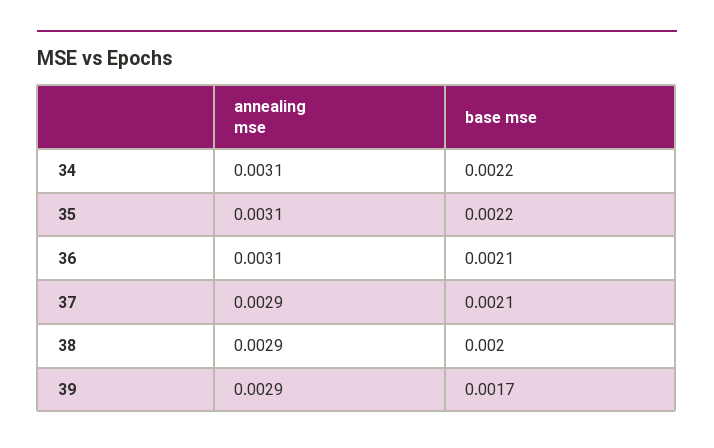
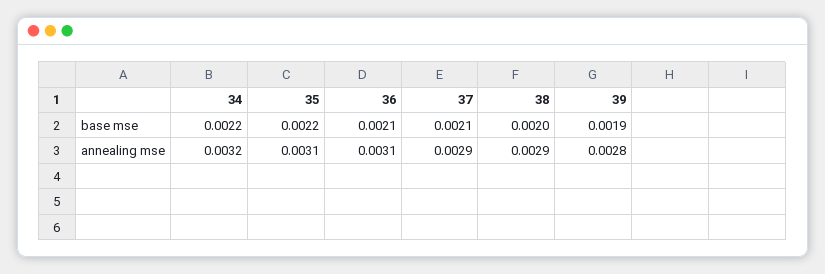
annealing mse, 34: 0.0031 -> 0.0032
annealing mse, 39: 0.0029 -> 0.0028
base mse, 39: 0.0017 -> 0.0019

